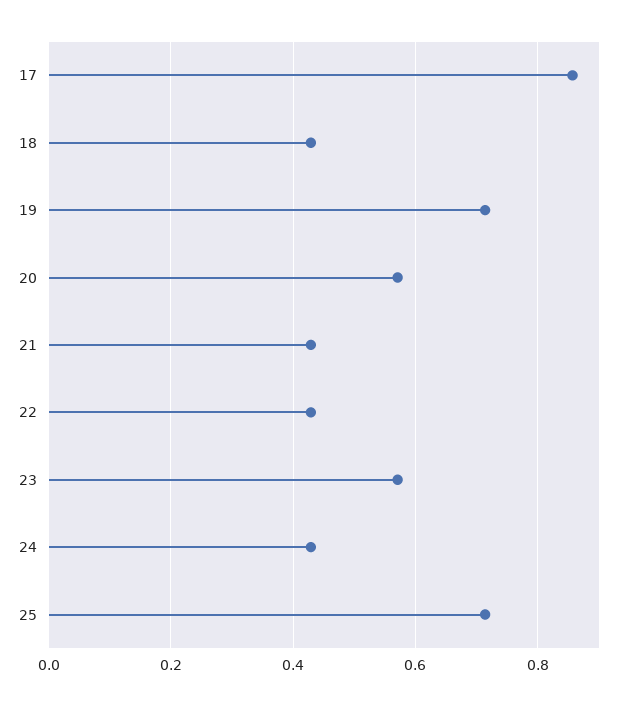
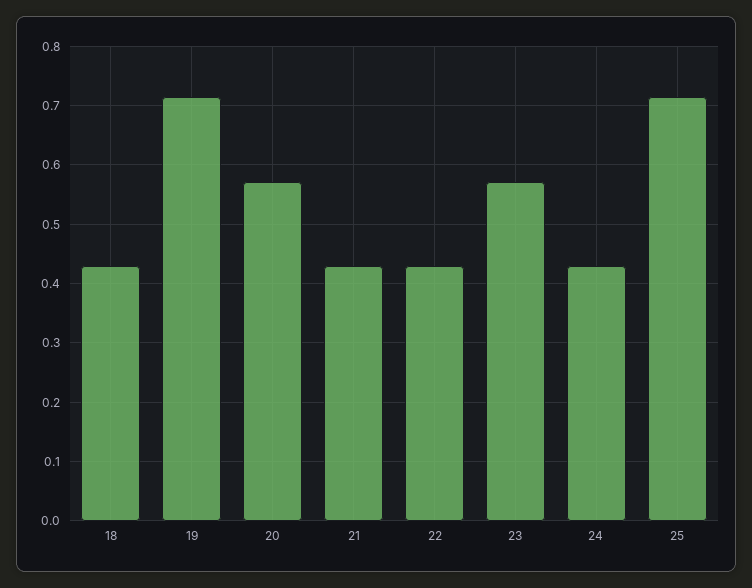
17: 0.86 -> none

